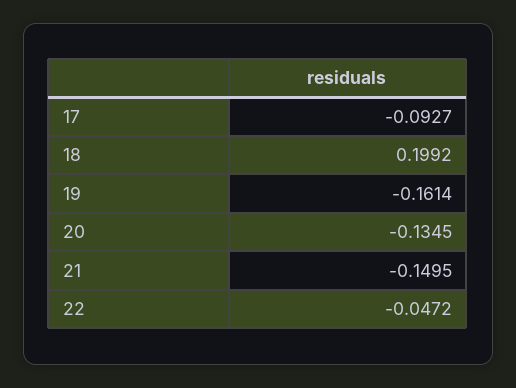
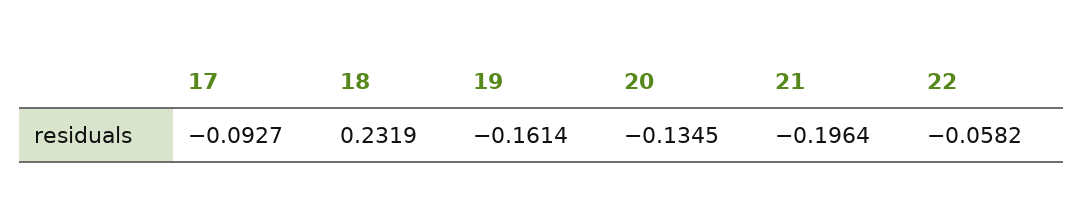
18: 0.1992 -> 0.2319
21: -0.1495 -> -0.1964
22: -0.0472 -> -0.0582

